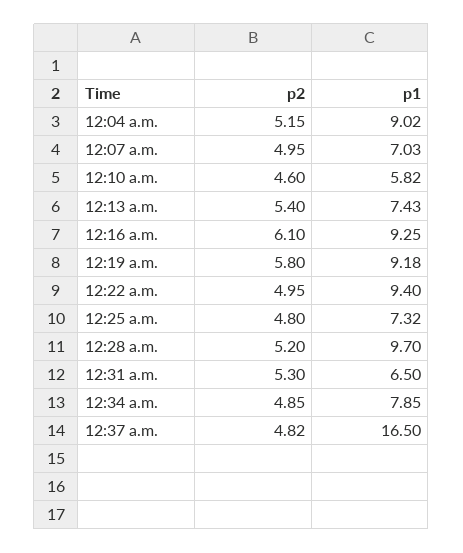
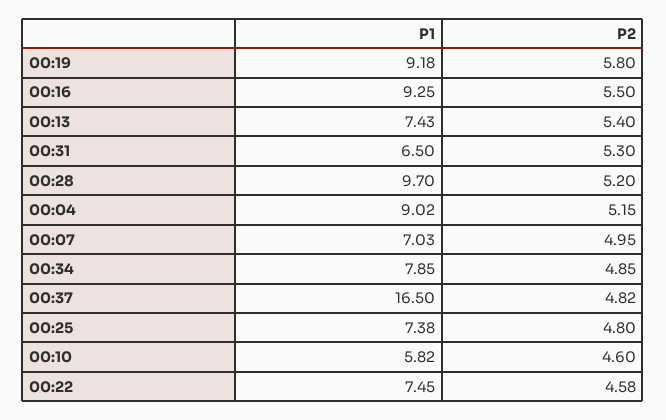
p2, 12:16 a.m.: 6.1 -> 5.5
p2, 12:22 a.m.: 4.95 -> 4.58
p1, 12:22 a.m.: 9.4 -> 7.45
p1, 12:25 a.m.: 7.32 -> 7.38

